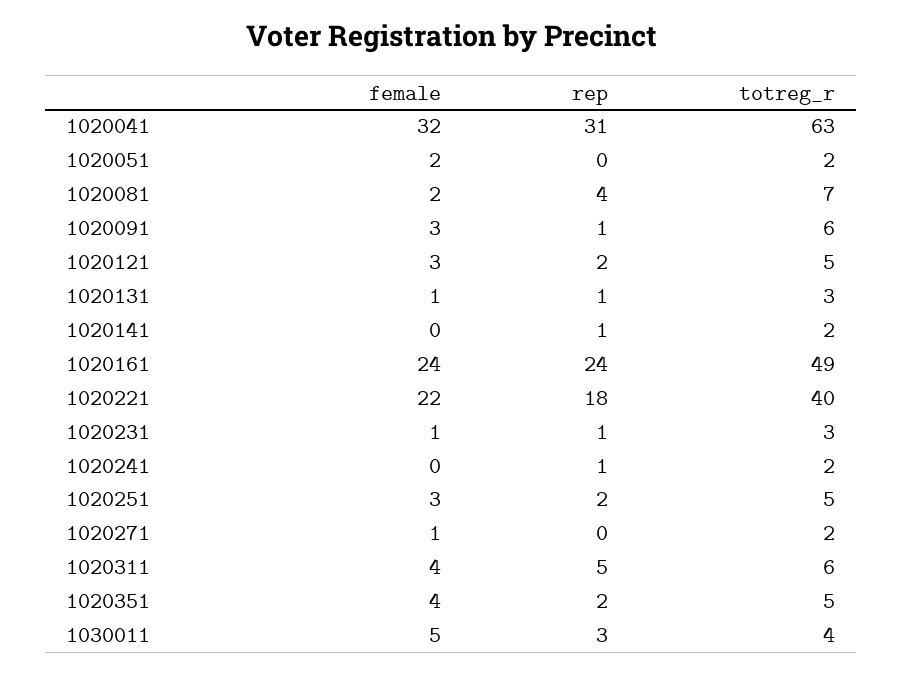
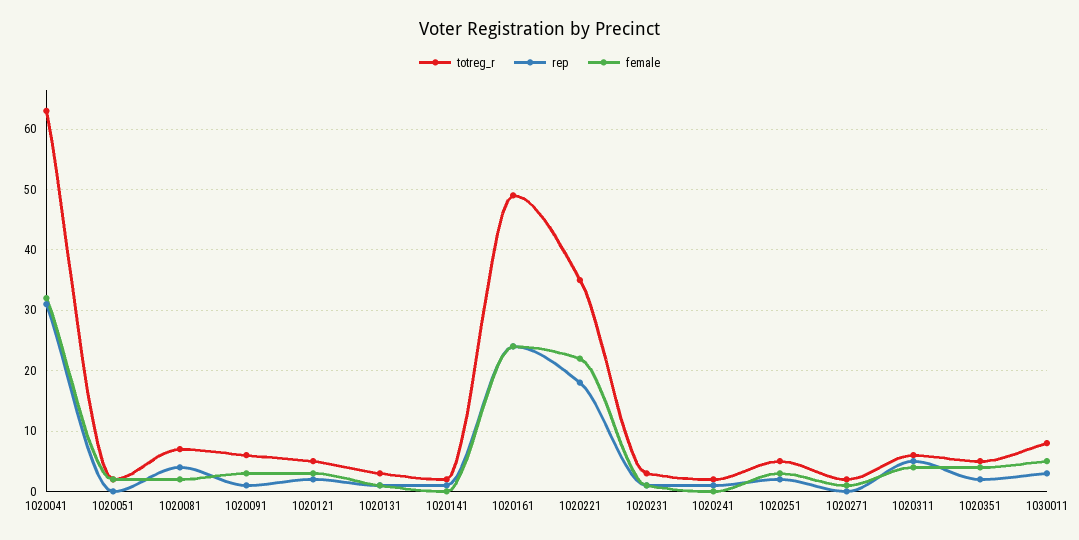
totreg_r, 1020221: 40 -> 35
totreg_r, 1030011: 4 -> 8

